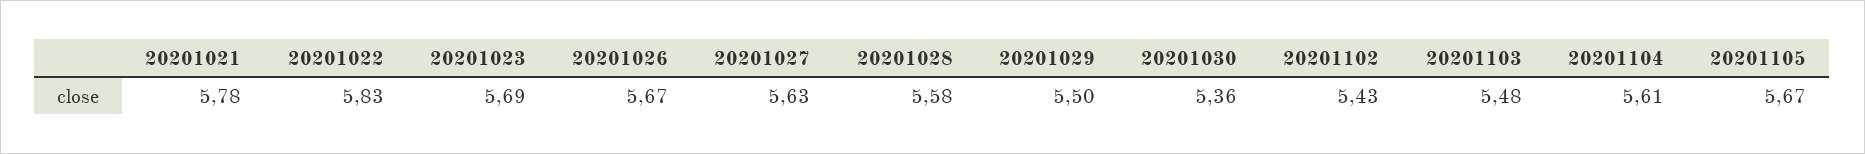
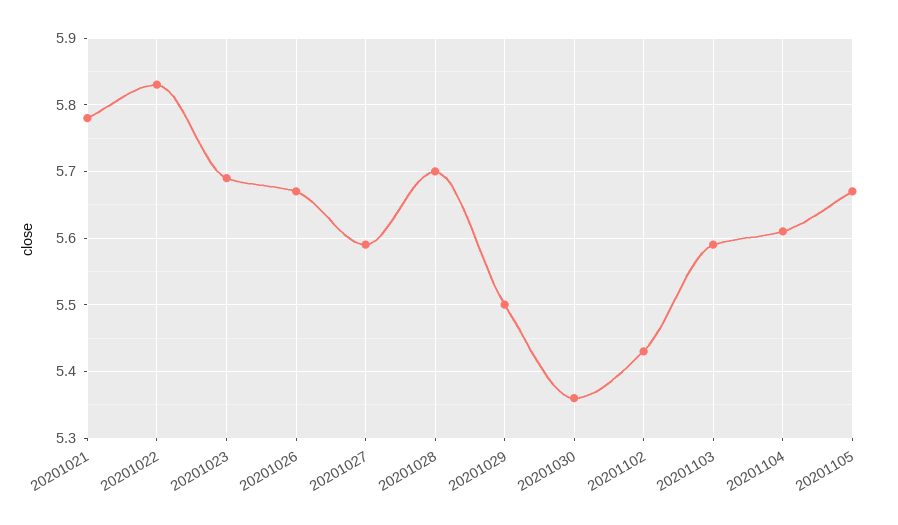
20201027: 5.63 -> 5.59
20201028: 5.58 -> 5.7
20201103: 5.48 -> 5.59

